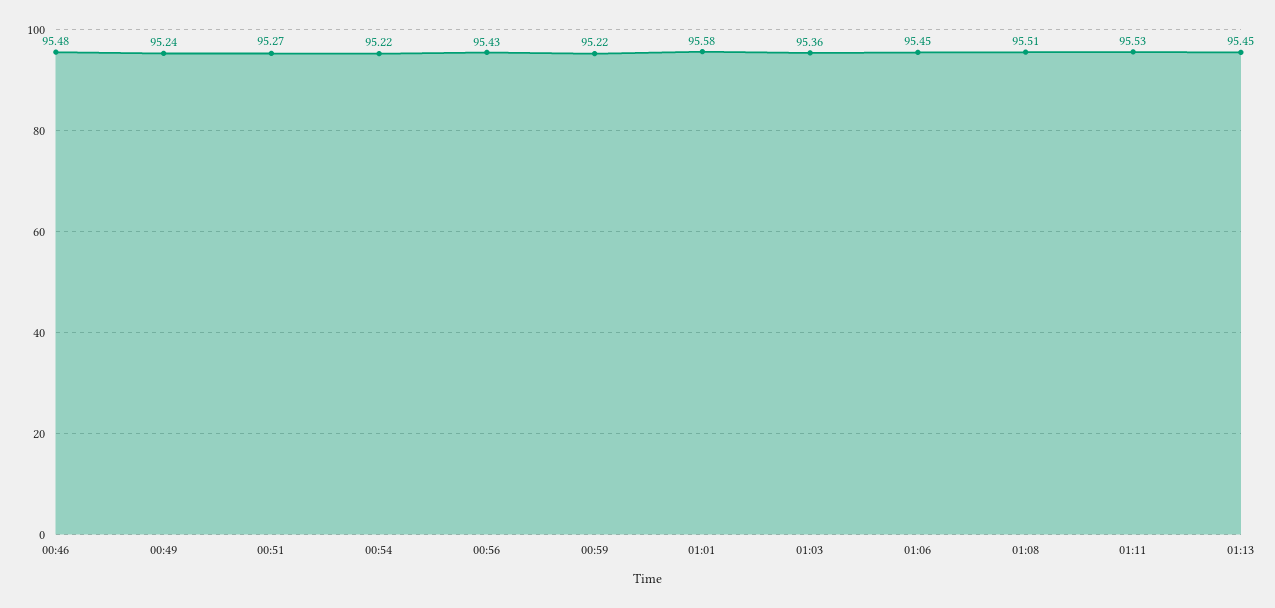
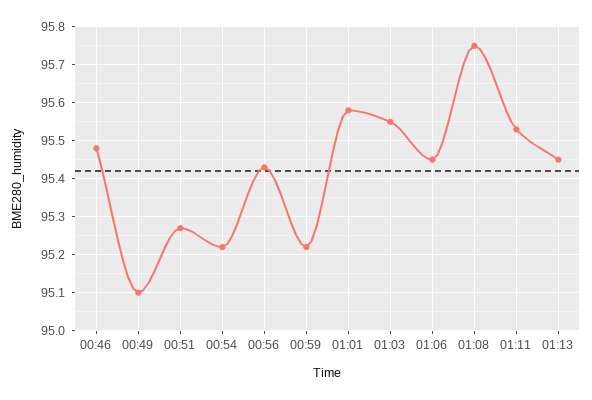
00:49: 95.24 -> 95.1
01:03: 95.36 -> 95.55
01:08: 95.51 -> 95.75

